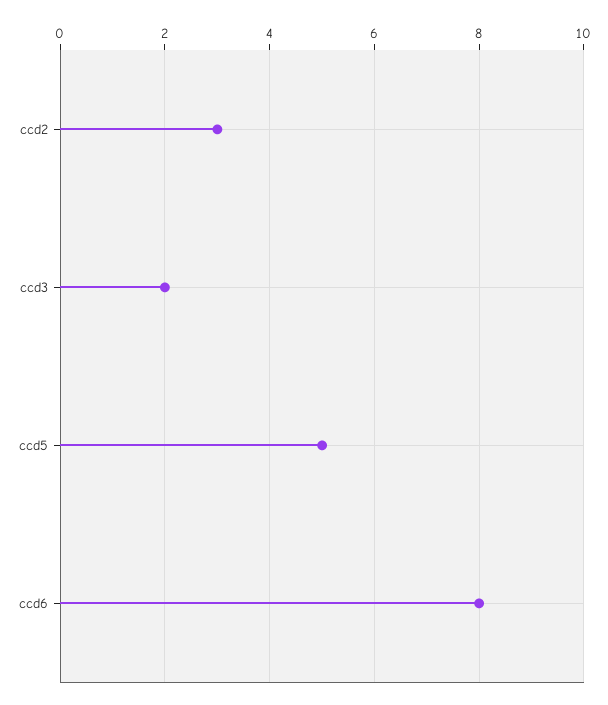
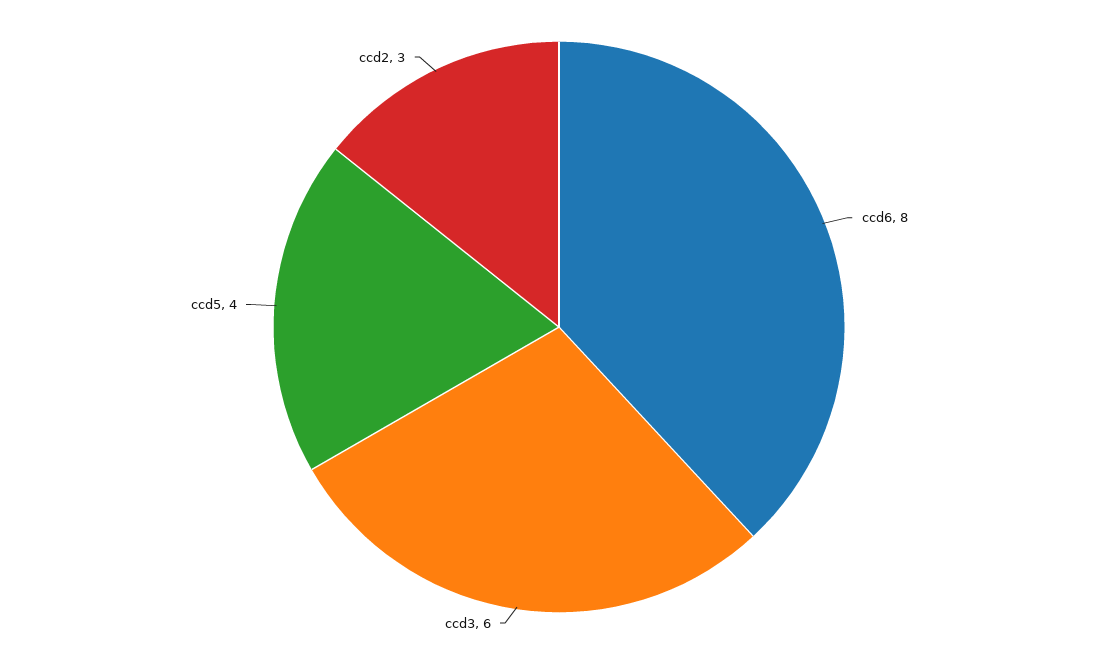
ccd3: 2 -> 6
ccd5: 5 -> 4

